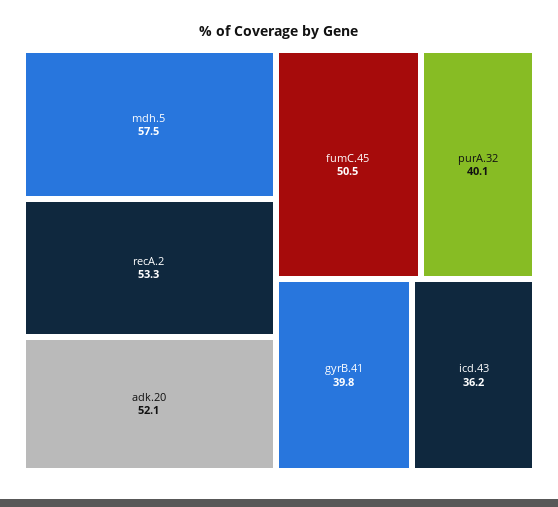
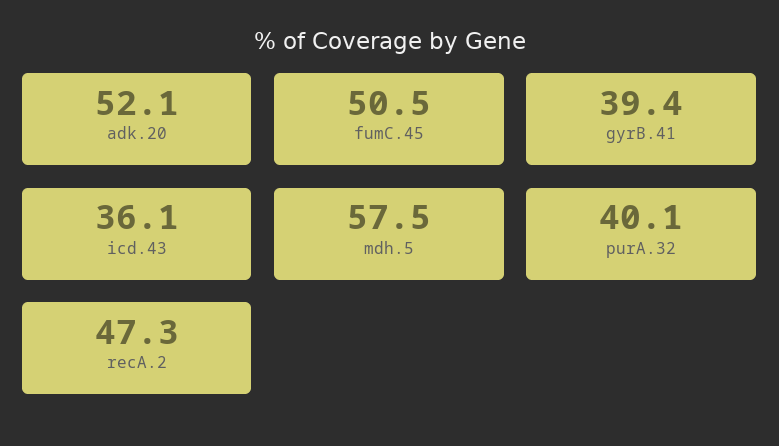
recA.2: 53.3 -> 47.3
gyrB.41: 39.8 -> 39.4
icd.43: 36.2 -> 36.1

